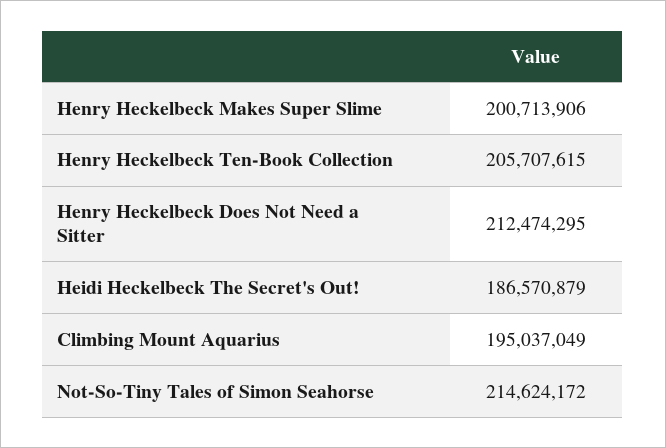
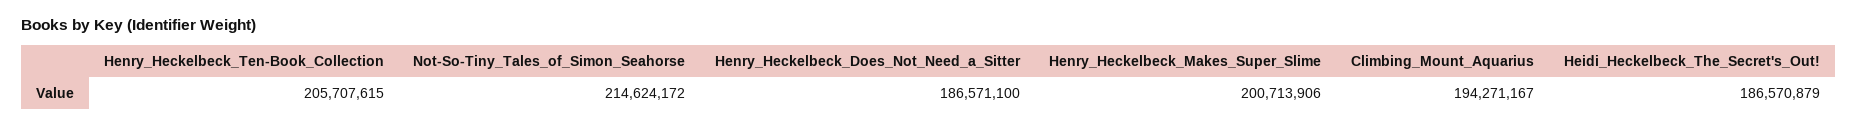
Henry Heckelbeck Does Not Need a Sitter: 212474295 -> 186571100
Climbing Mount Aquarius: 195037049 -> 194271167

